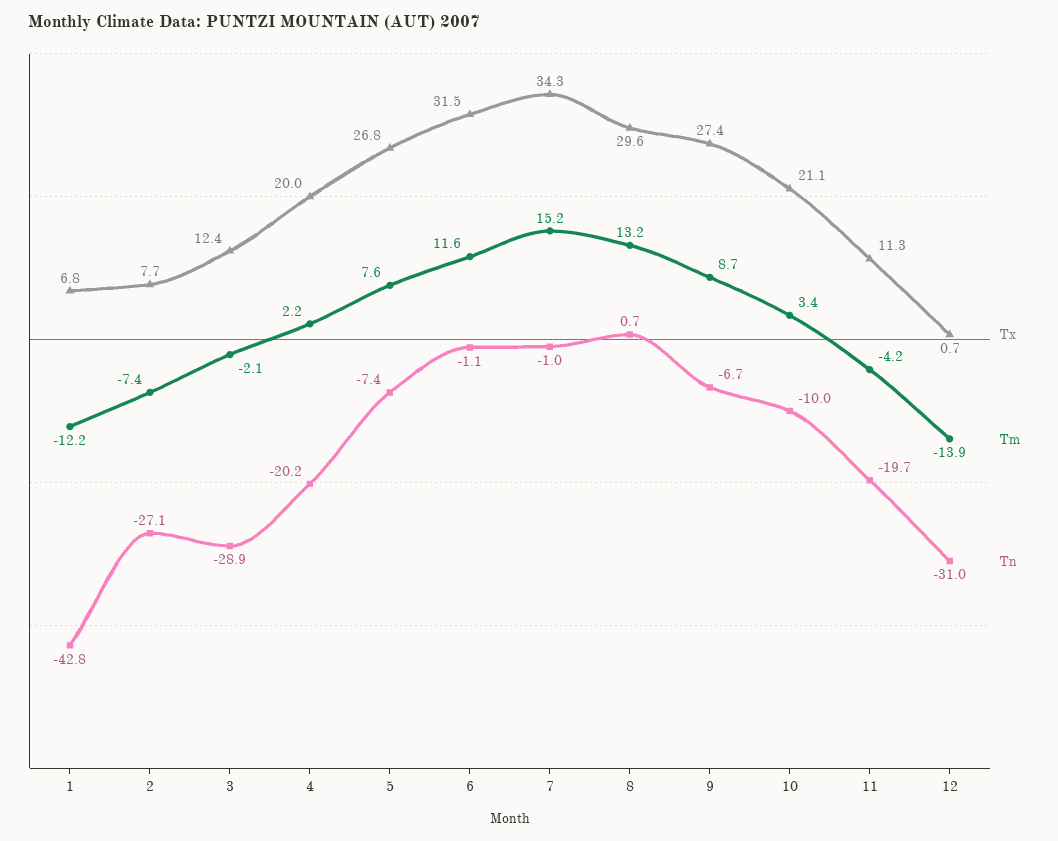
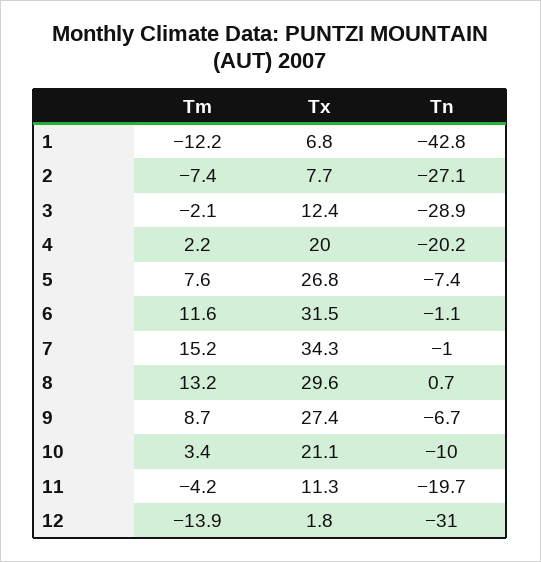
Tx, 12: 0.7 -> 1.8

